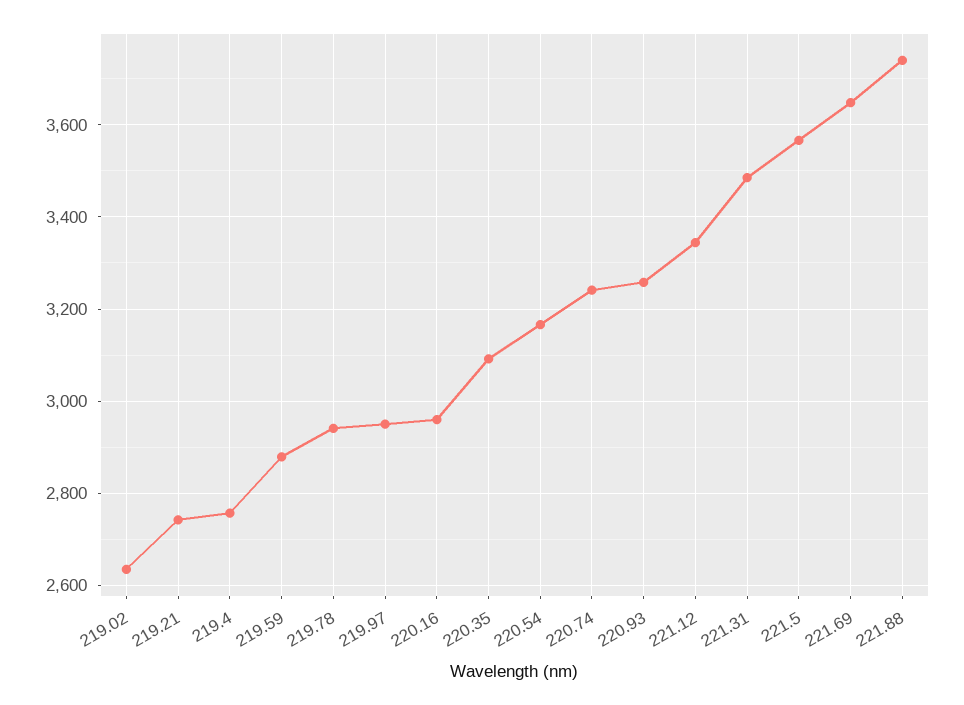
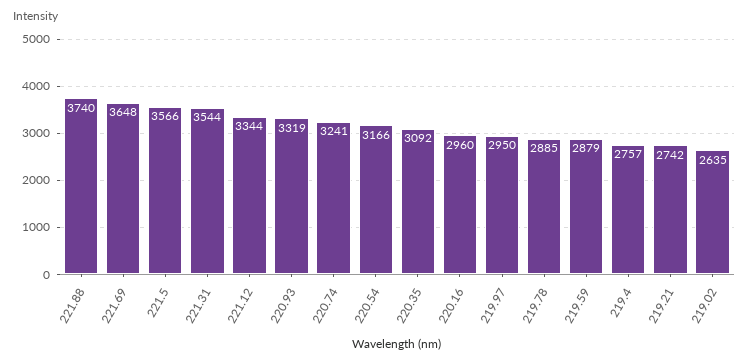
219.78: 2940 -> 2885
220.93: 3260 -> 3319
221.31: 3480 -> 3544

